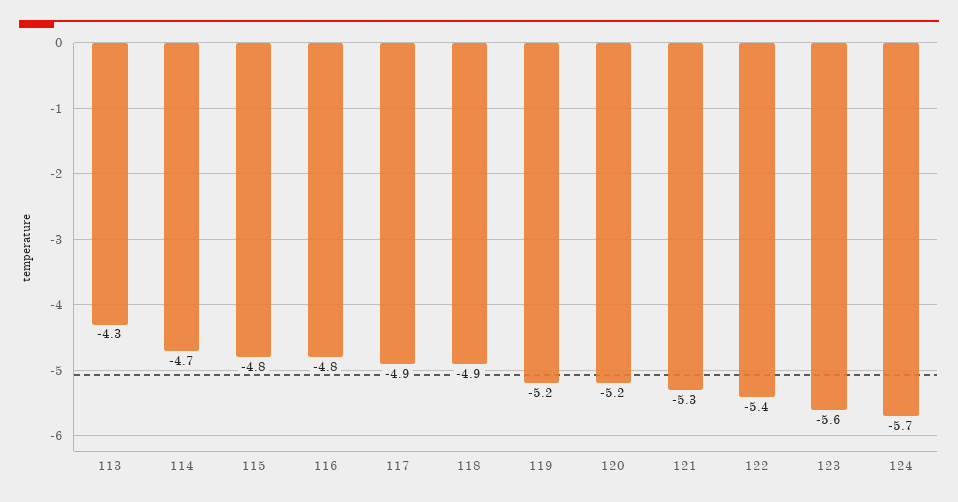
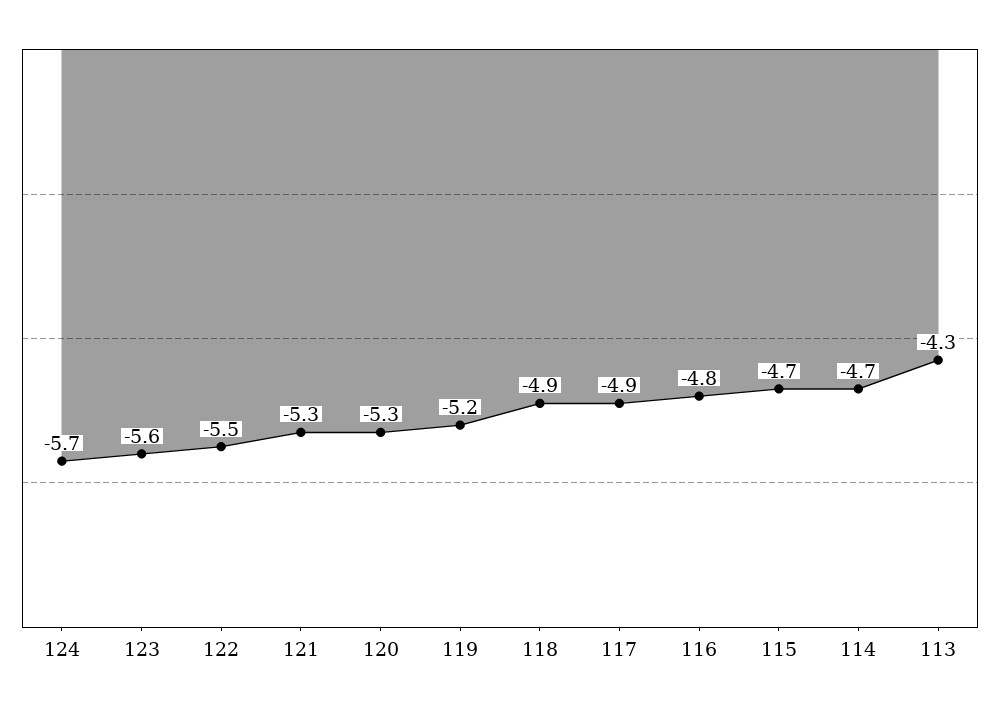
115: -4.8 -> -4.7
120: -5.2 -> -5.3
122: -5.4 -> -5.5

